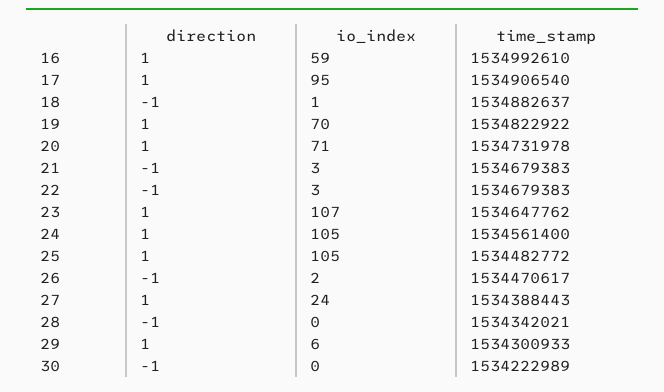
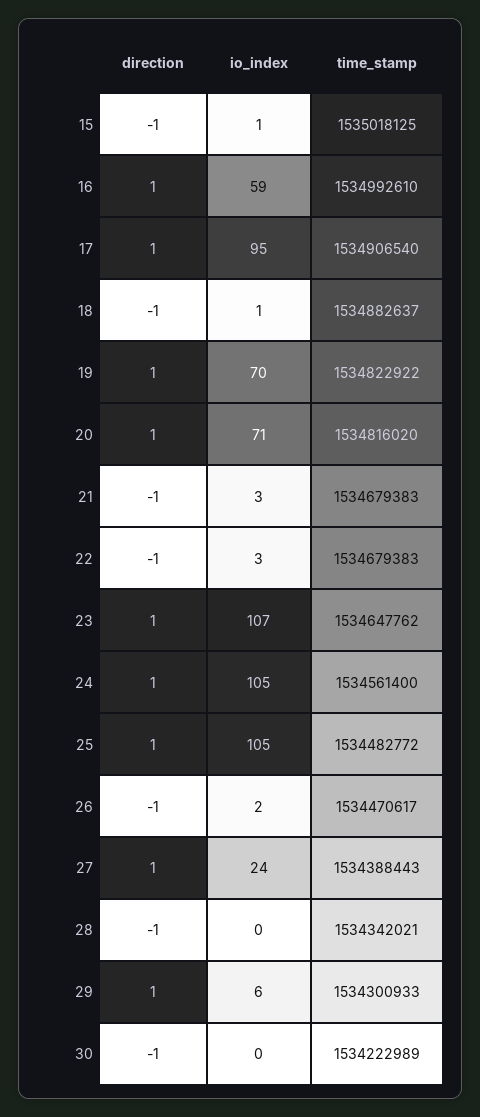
time_stamp, 20: 1534731978 -> 1534816020
direction, 15: none -> -1
io_index, 15: none -> 1
time_stamp, 15: none -> 1535018125

